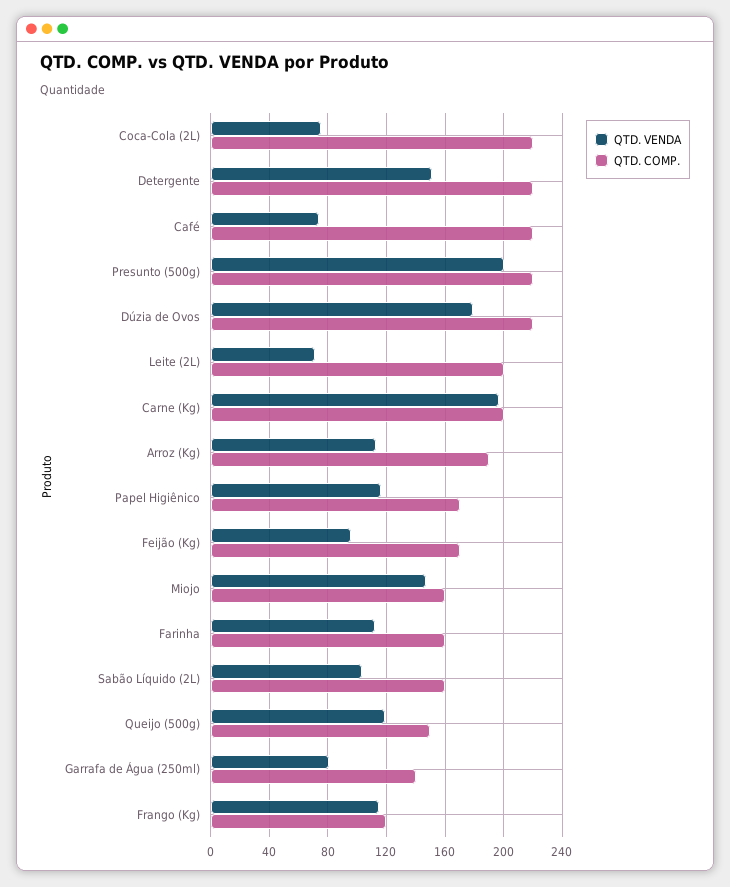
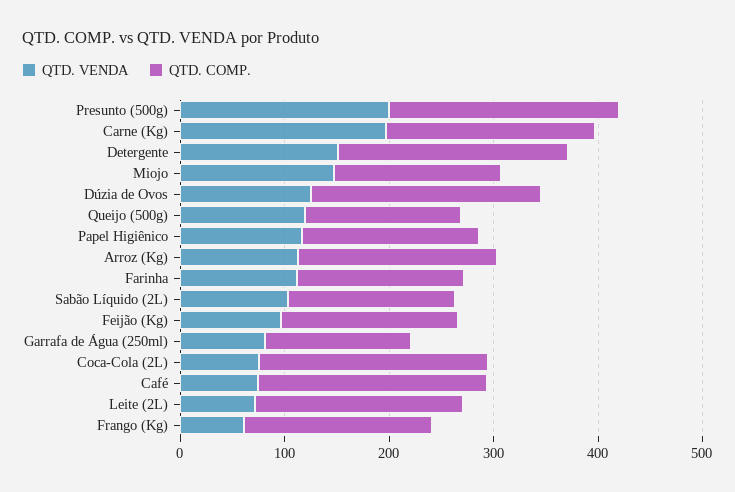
QTD. VENDA, Dúzia de Ovos: 180 -> 120
QTD. VENDA, Frango (Kg): 115 -> 60
QTD. COMP., Frango (Kg): 120 -> 180

